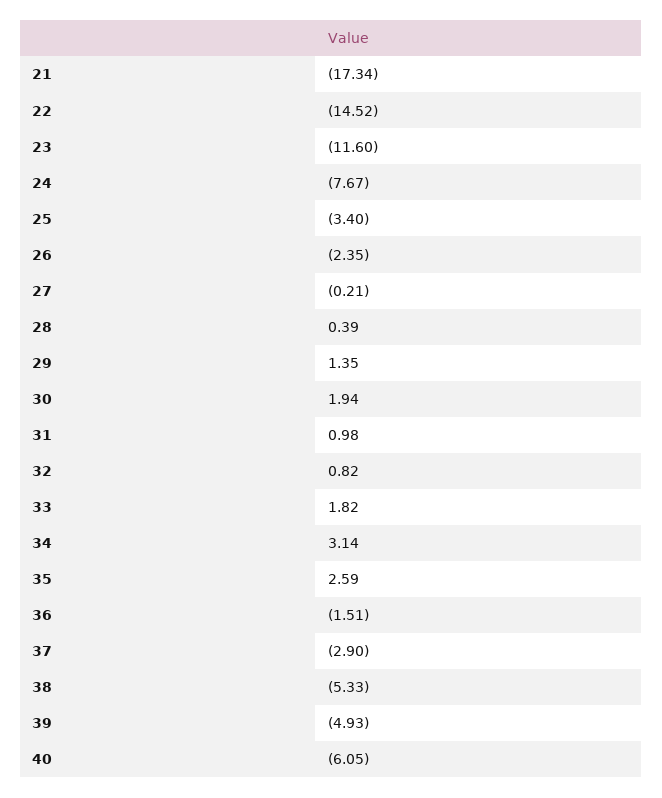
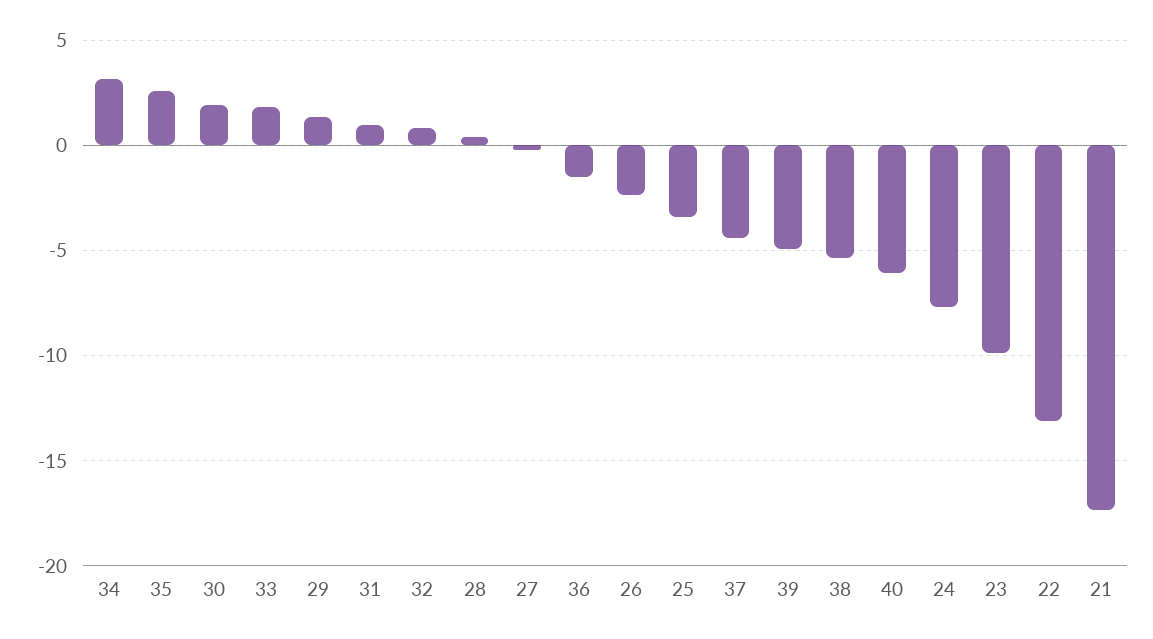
22: -14.52 -> -13
23: -11.6 -> -10
37: -2.9 -> -4.5

